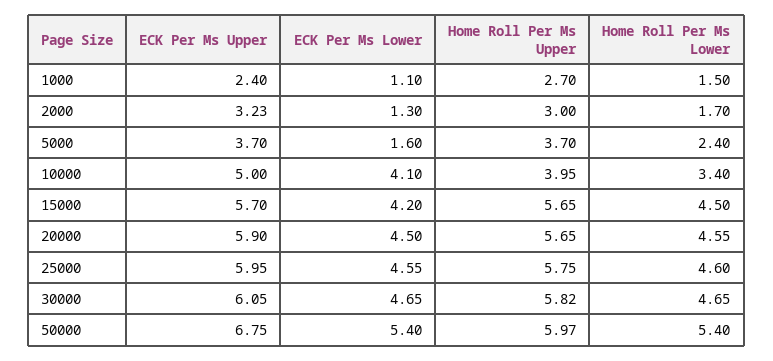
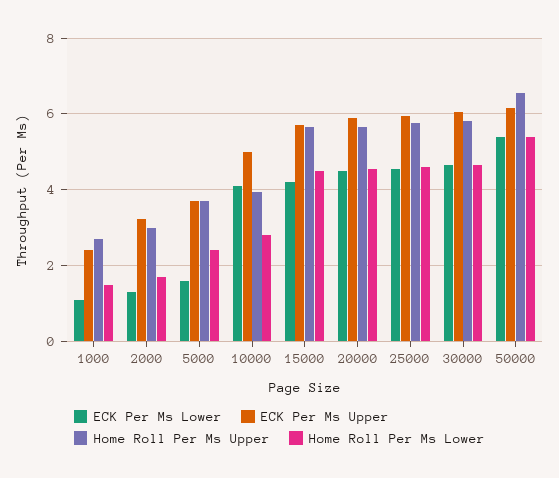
Home Roll Per Ms Lower, 10000: 3.4 -> 2.8
ECK Per Ms Upper, 50000: 6.75 -> 6.2
Home Roll Per Ms Upper, 50000: 5.97 -> 6.6

